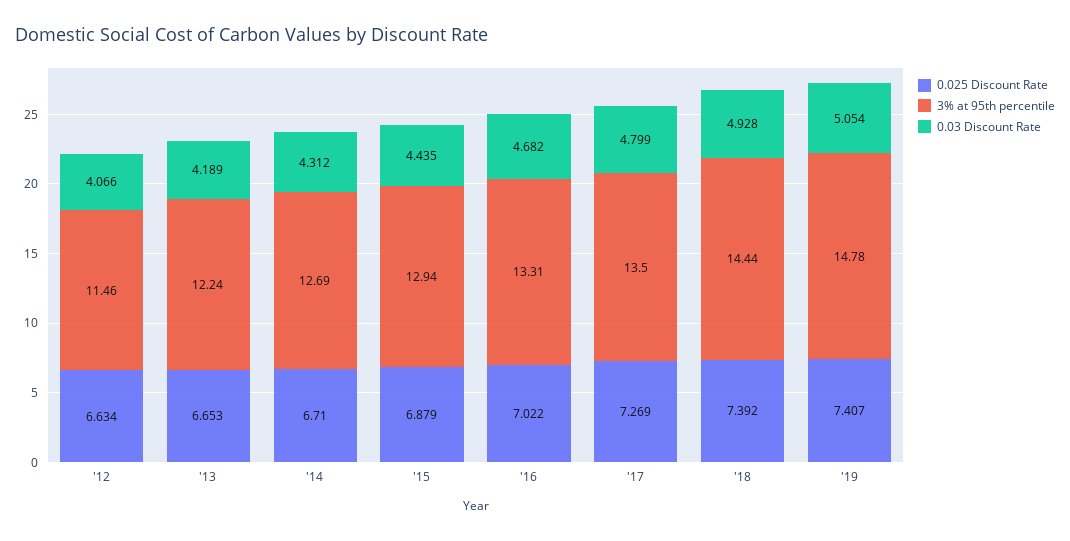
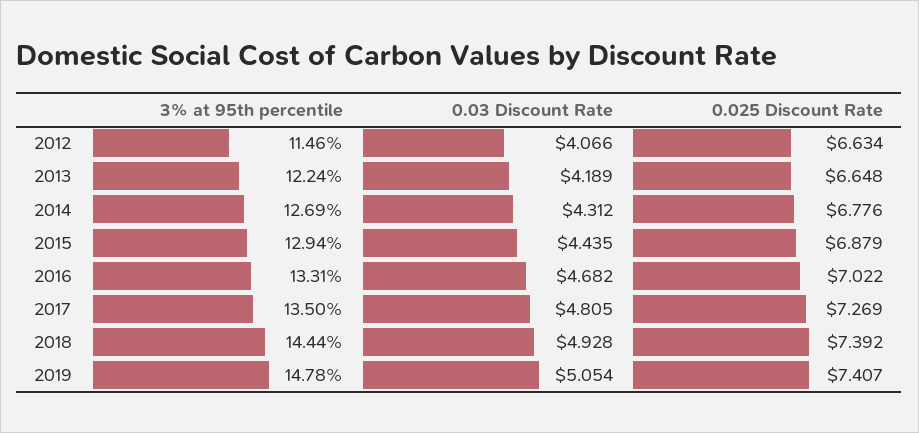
0.025 Discount Rate, '13: 6.653 -> 6.648
0.025 Discount Rate, '14: 6.71 -> 6.776
0.03 Discount Rate, '17: 4.799 -> 4.805

